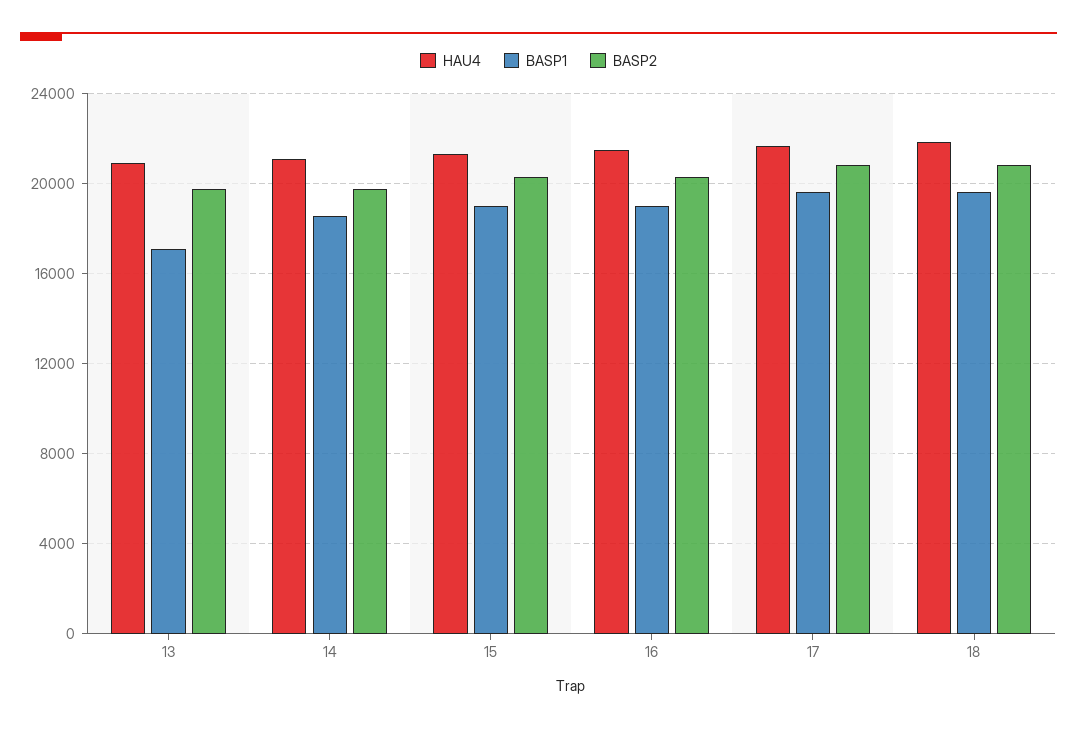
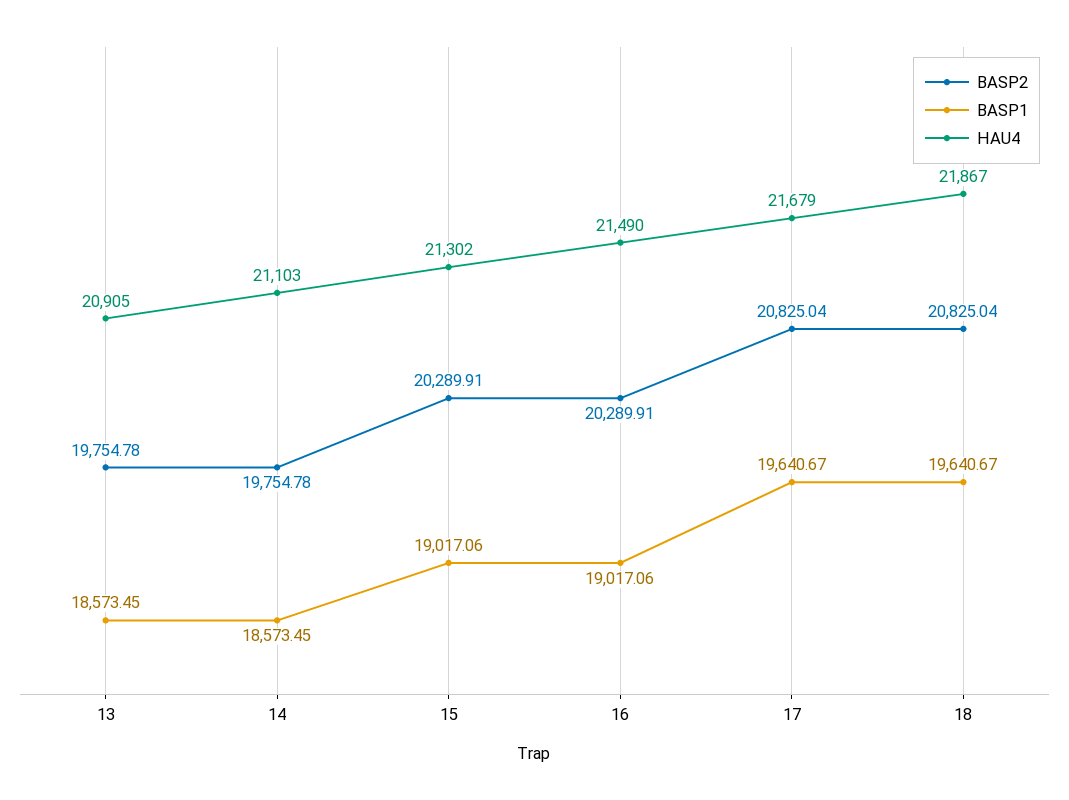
BASP1, 13: 17000 -> 18573.45

